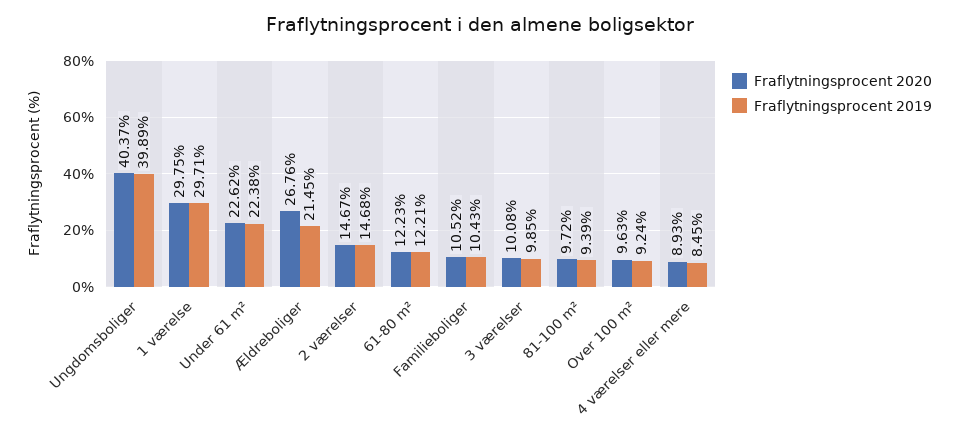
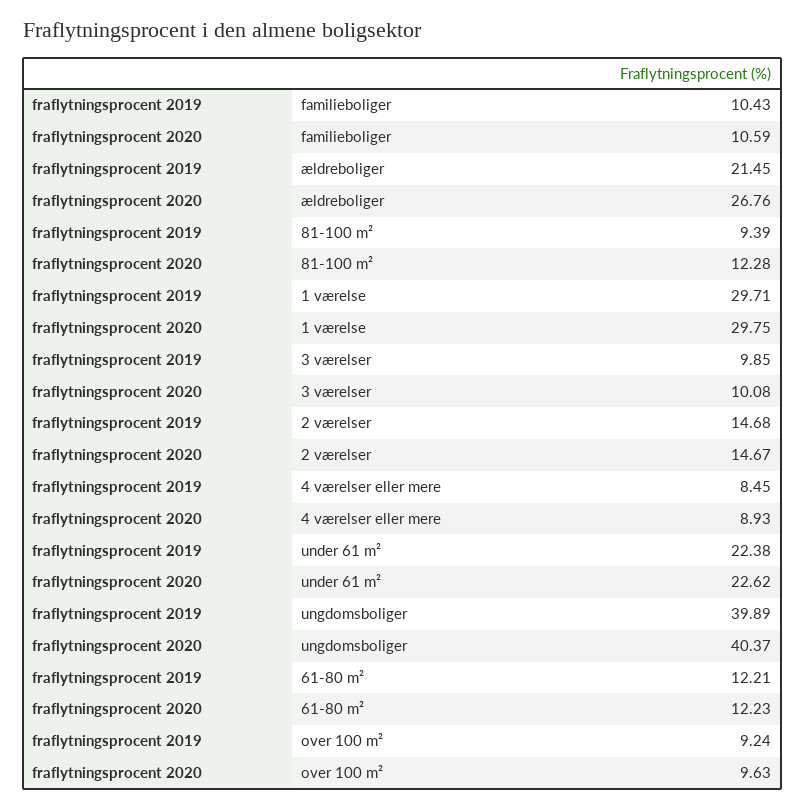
Fraflytningsprocent 2020, Familieboliger: 10.52 -> 10.59
Fraflytningsprocent 2020, 81-100 m²: 9.72 -> 12.28

